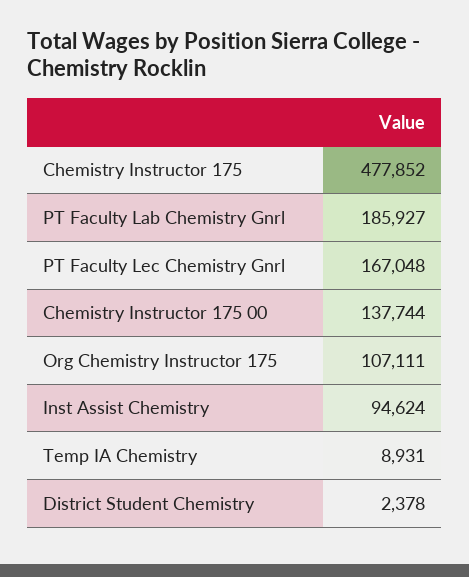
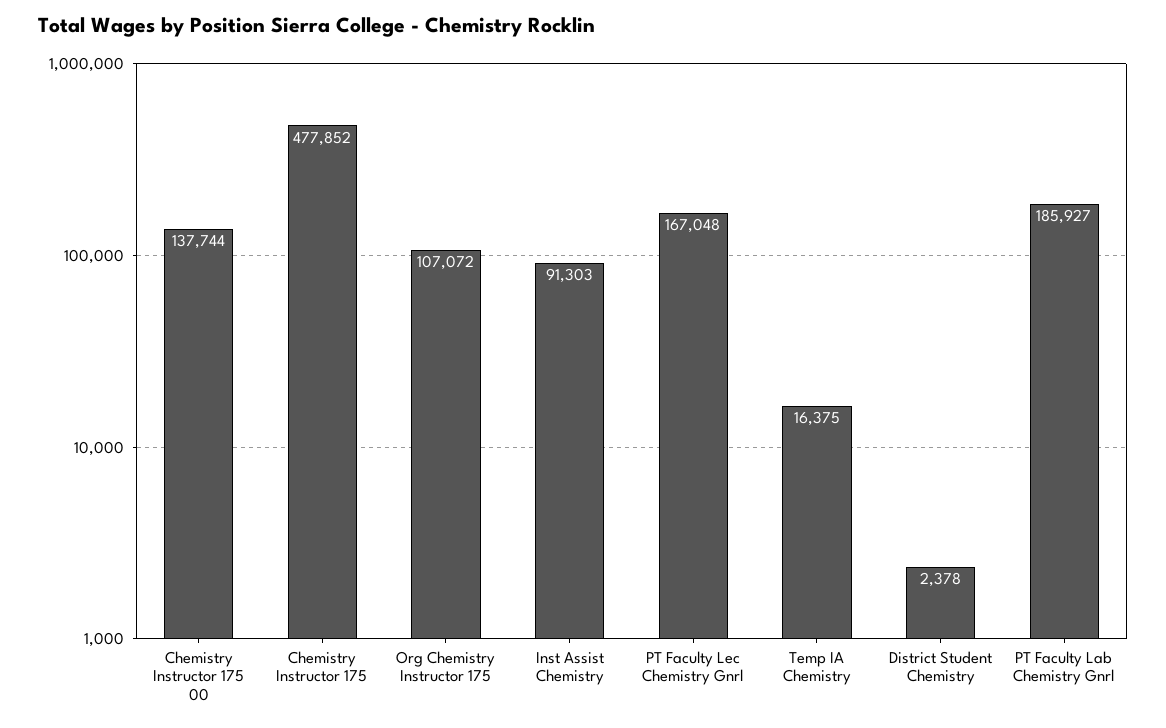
Org Chemistry Instructor 175: 107111 -> 107072
Inst Assist Chemistry: 94624 -> 91303
Temp IA Chemistry: 8931 -> 16375

